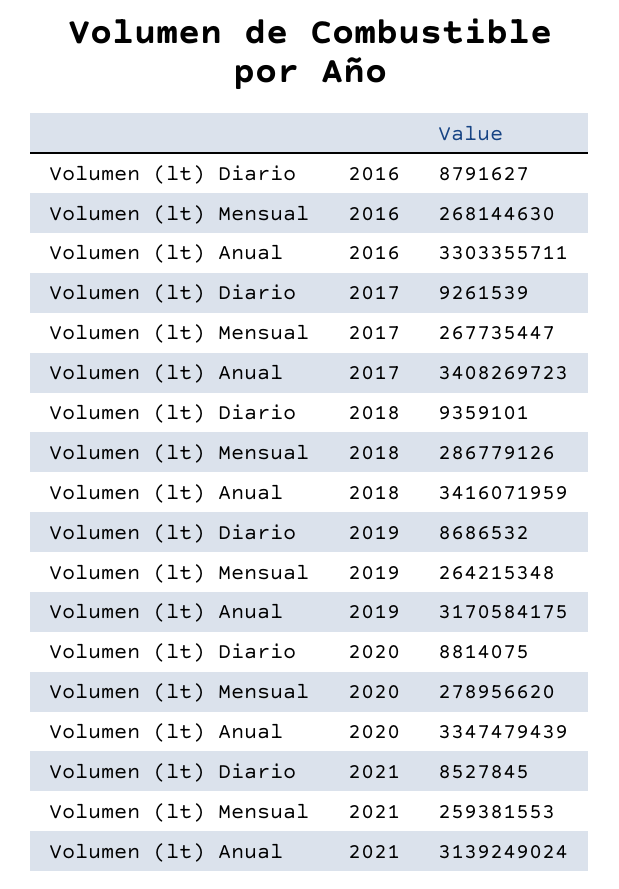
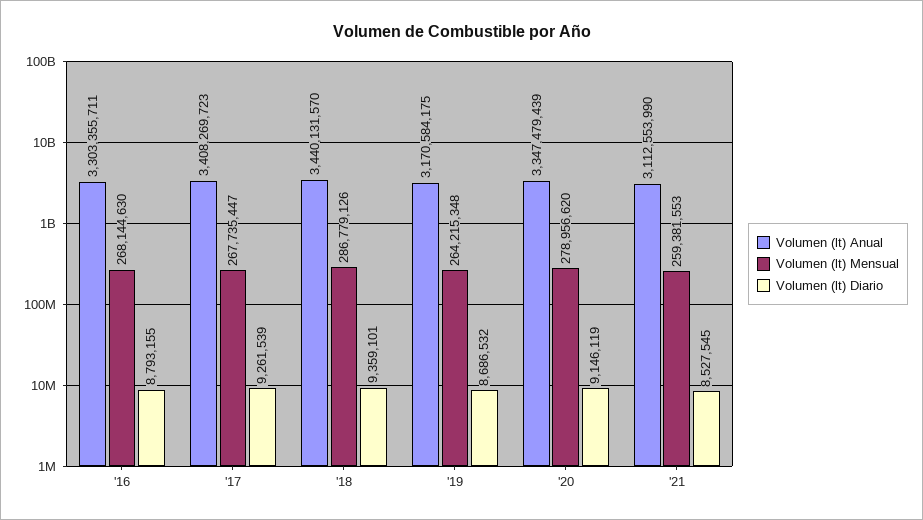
Volumen (lt) Diario, 2016: 8791627 -> 8793155
Volumen (lt) Anual, 2018: 3416071959 -> 3440131570
Volumen (lt) Diario, 2020: 8814075 -> 9146119
Volumen (lt) Diario, 2021: 8527845 -> 8527545
Volumen (lt) Anual, 2021: 3139249024 -> 3112553990

